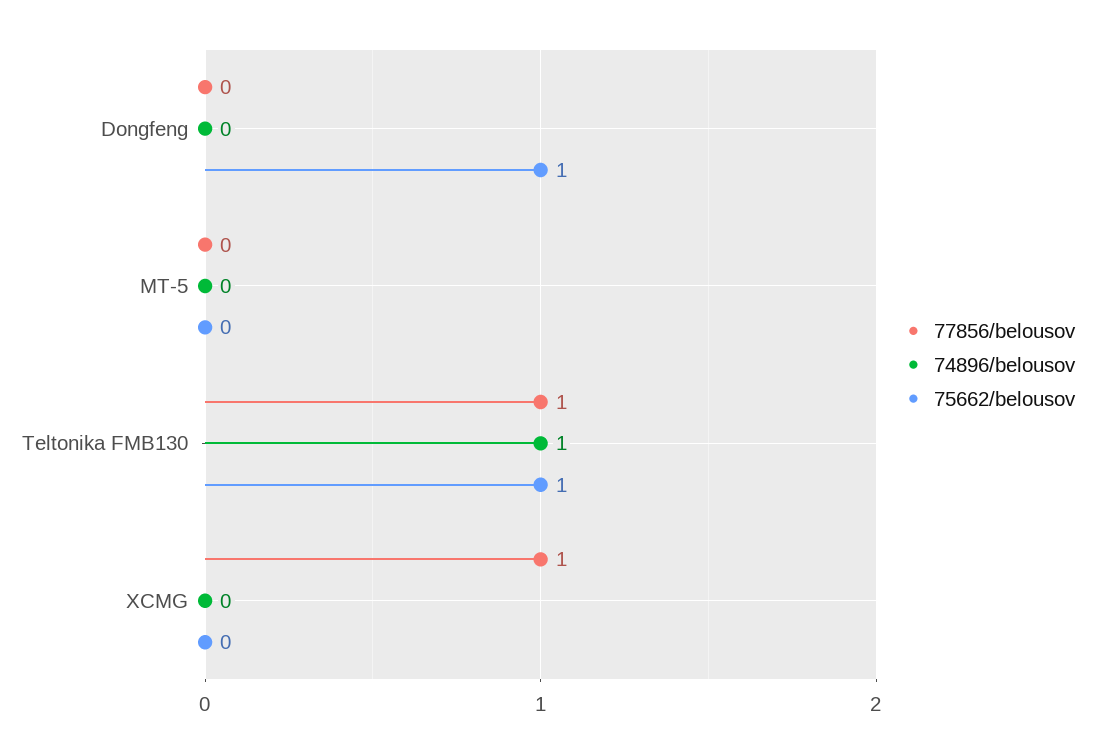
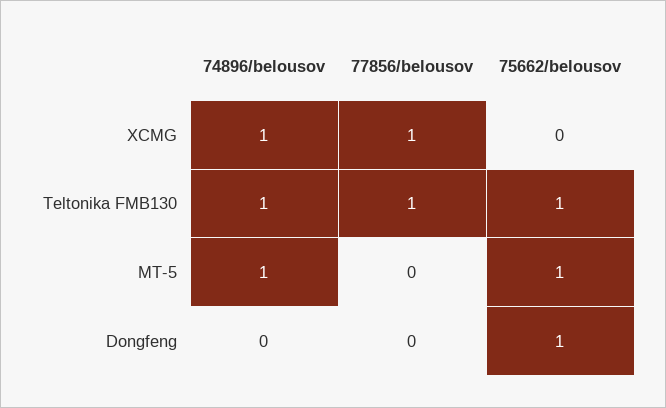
74896/belousov, MT-5: 0 -> 1
75662/belousov, MT-5: 0 -> 1
74896/belousov, XCMG: 0 -> 1

